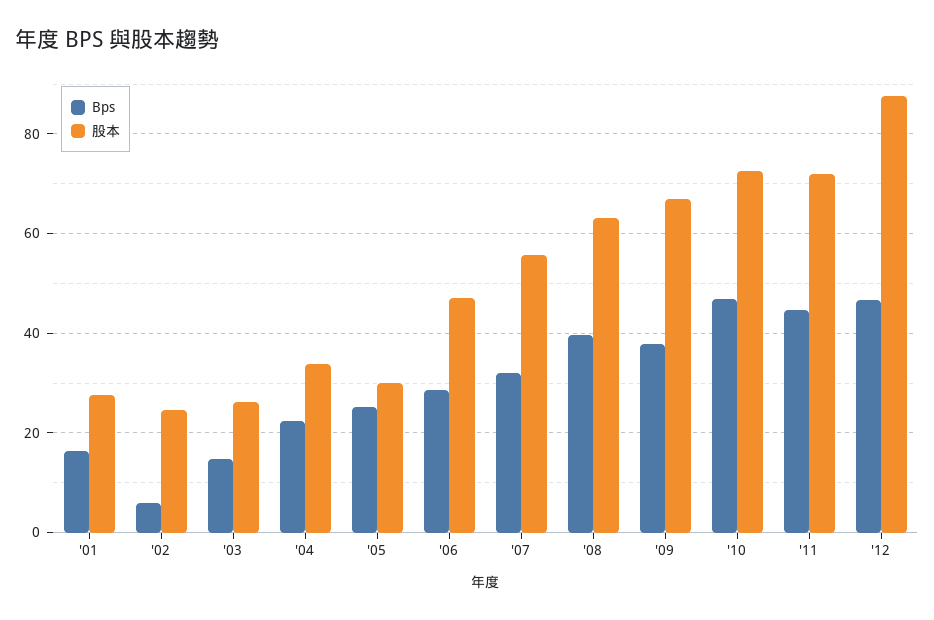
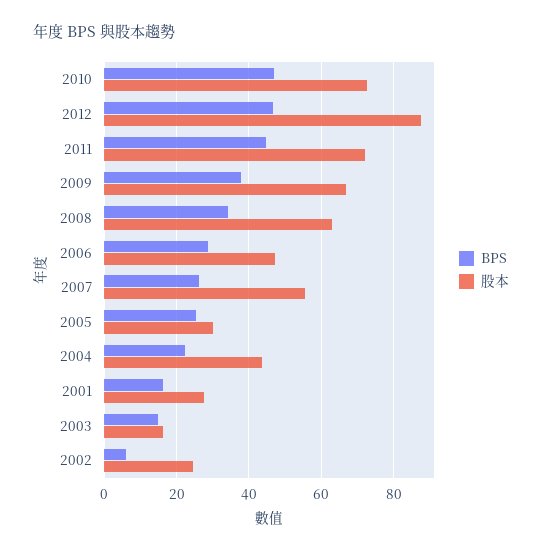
股本, '03: 26 -> 16
股本, '04: 34 -> 44
Bps, '07: 32 -> 26
Bps, '08: 40 -> 34

